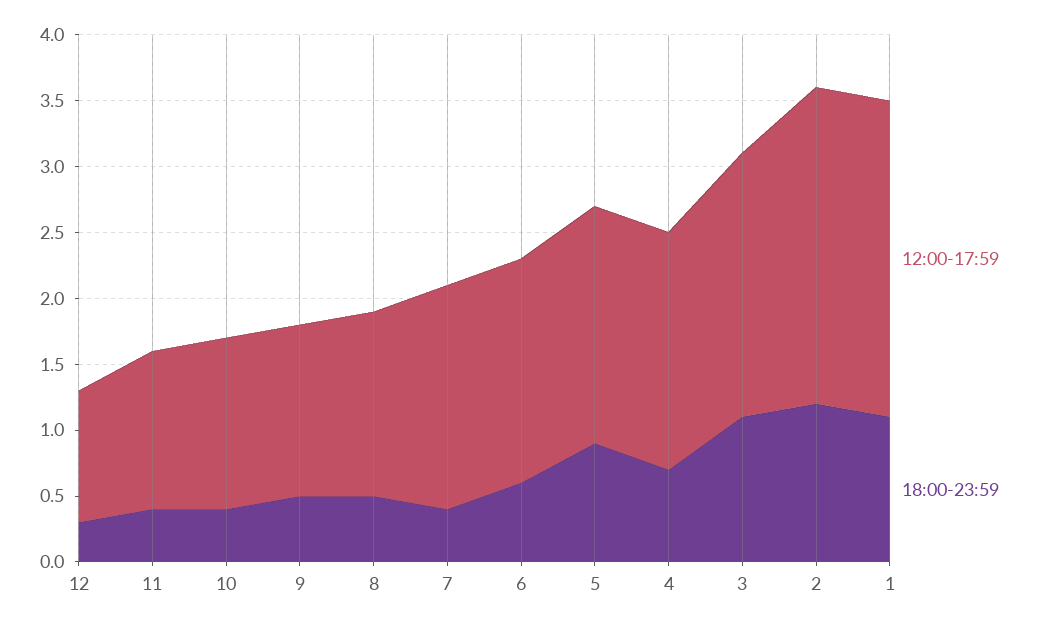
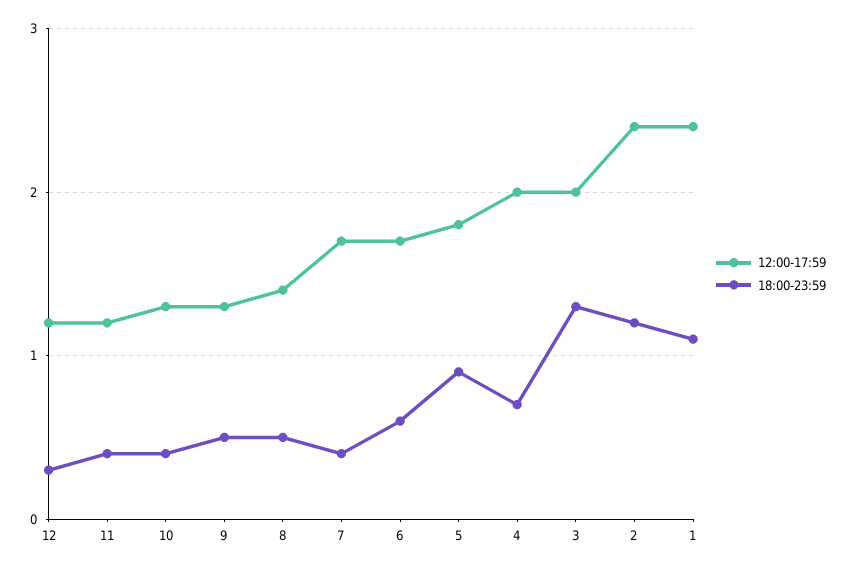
12:00-17:59, 12: 1 -> 1.2
12:00-17:59, 4: 1.8 -> 2
18:00-23:59, 3: 1.1 -> 1.3

